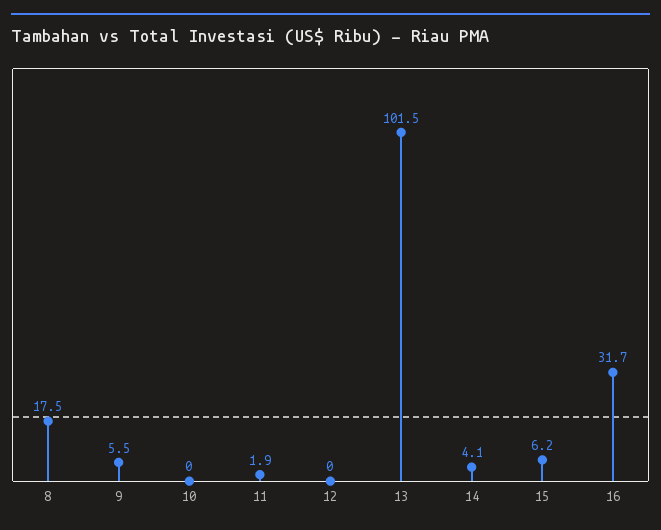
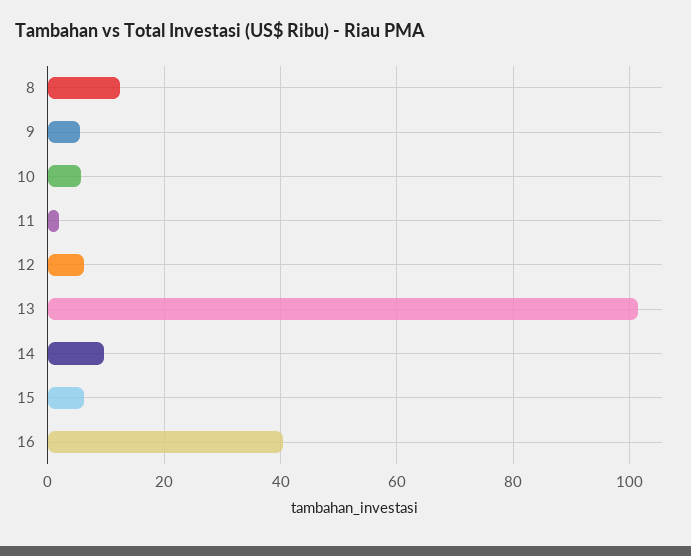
8: 17.5 -> 12
10: 0 -> 6
12: 0 -> 6
14: 4.1 -> 10
16: 31.7 -> 40

